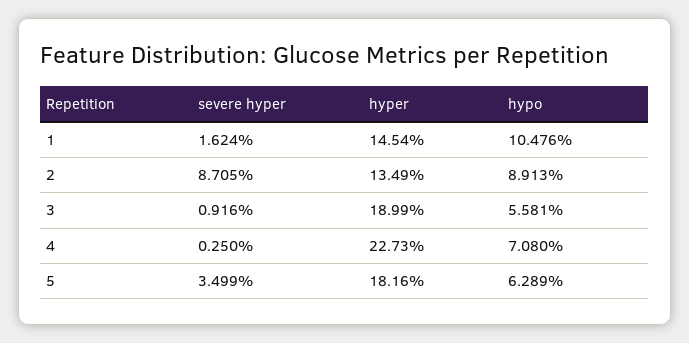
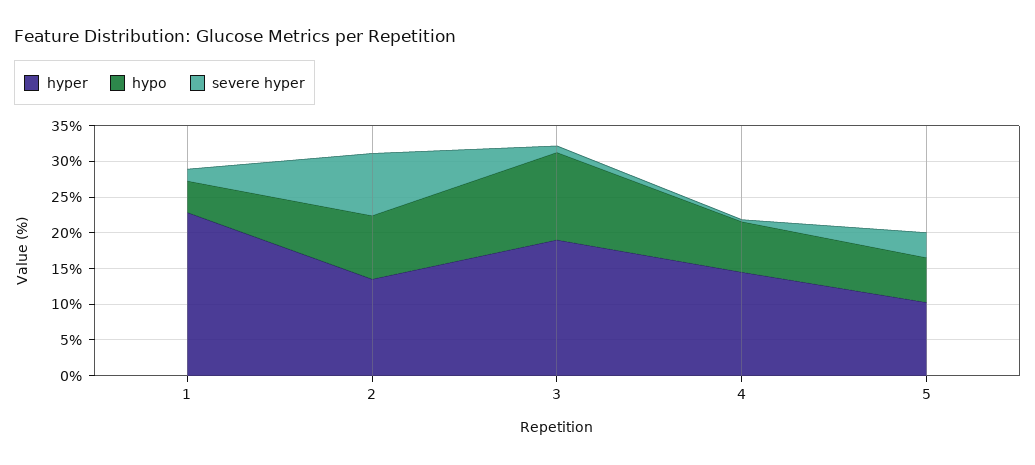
hyper, 1: 14.54 -> 22.5
hypo, 1: 10.476 -> 5
hypo, 3: 5.581 -> 12.5
hyper, 4: 22.73 -> 15
hyper, 5: 18.16 -> 10

